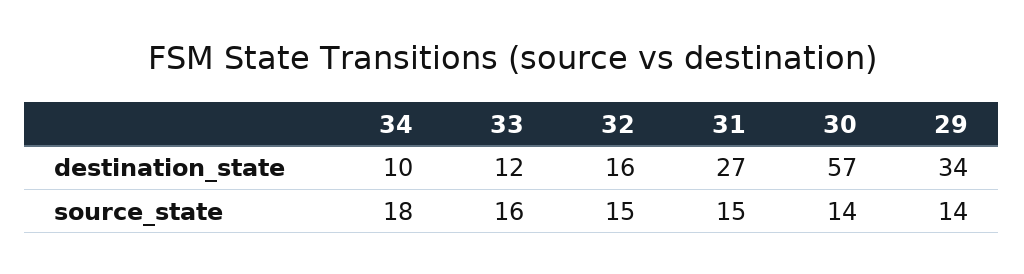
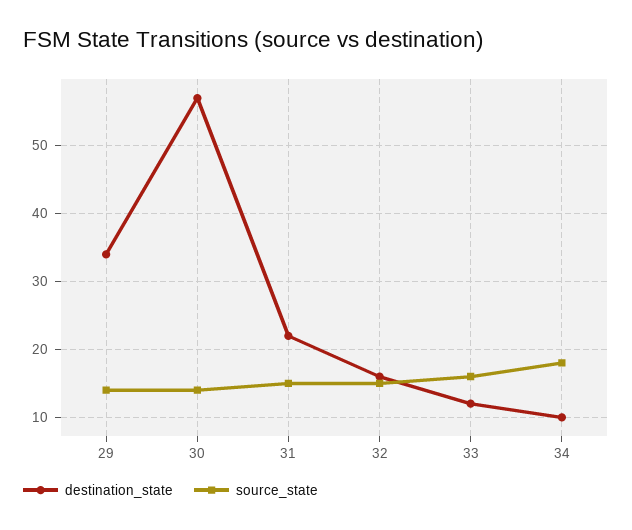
destination_state, 31: 27 -> 22

